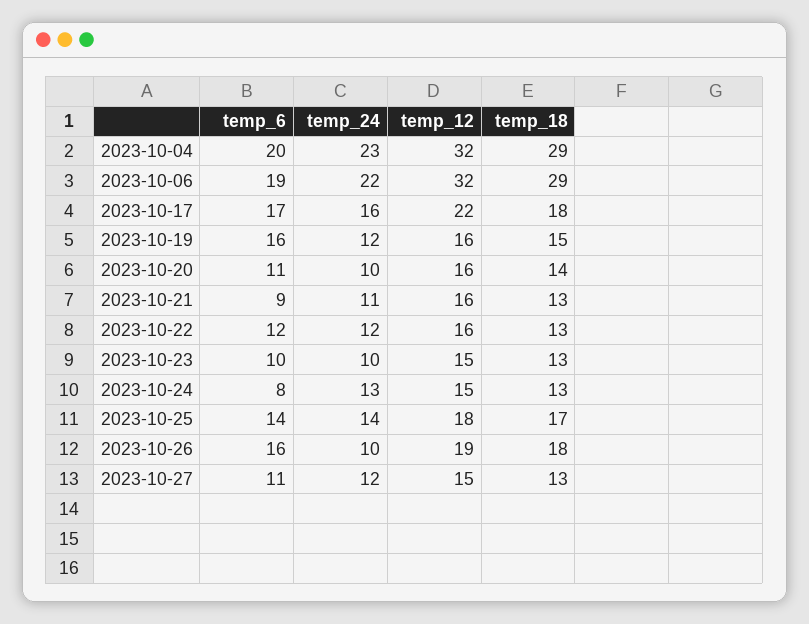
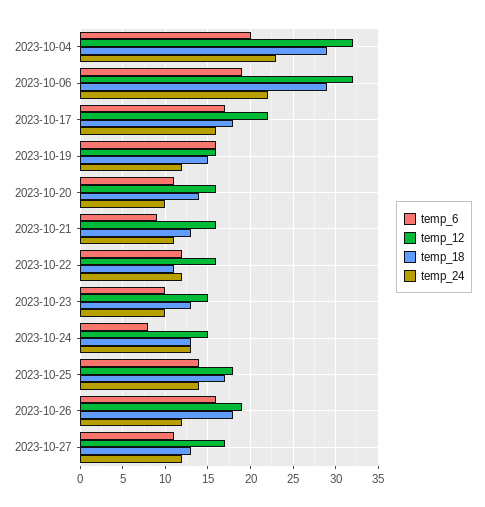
temp_18, 2023-10-22: 13 -> 11
temp_24, 2023-10-26: 10 -> 12
temp_12, 2023-10-27: 15 -> 17

